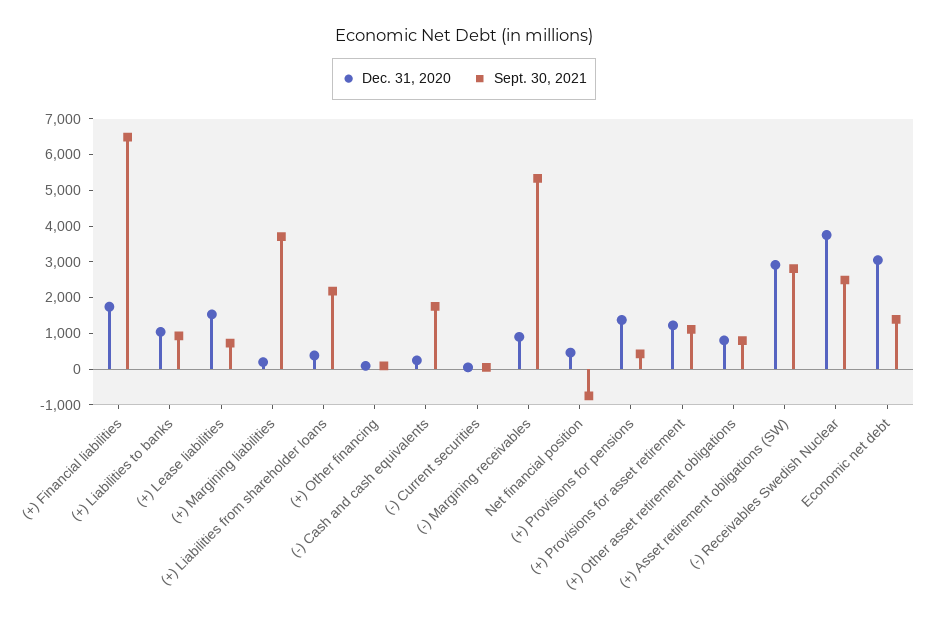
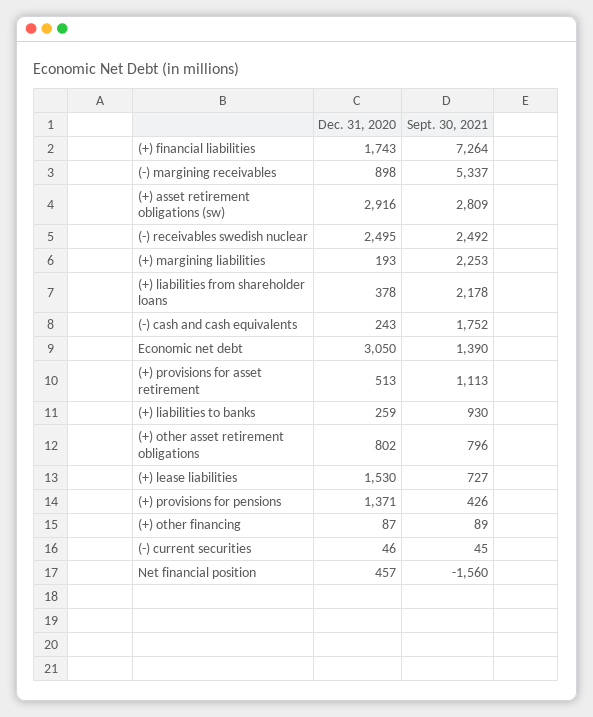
Sept. 30, 2021, (+) Financial liabilities: 6500 -> 7264
Dec. 31, 2020, (+) Liabilities to banks: 1000 -> 259
Sept. 30, 2021, (+) Margining liabilities: 3750 -> 2253
Sept. 30, 2021, Net financial position: -750 -> -1560
Dec. 31, 2020, (+) Provisions for asset retirement: 1250 -> 513
Dec. 31, 2020, (-) Receivables Swedish Nuclear: 3750 -> 2495

